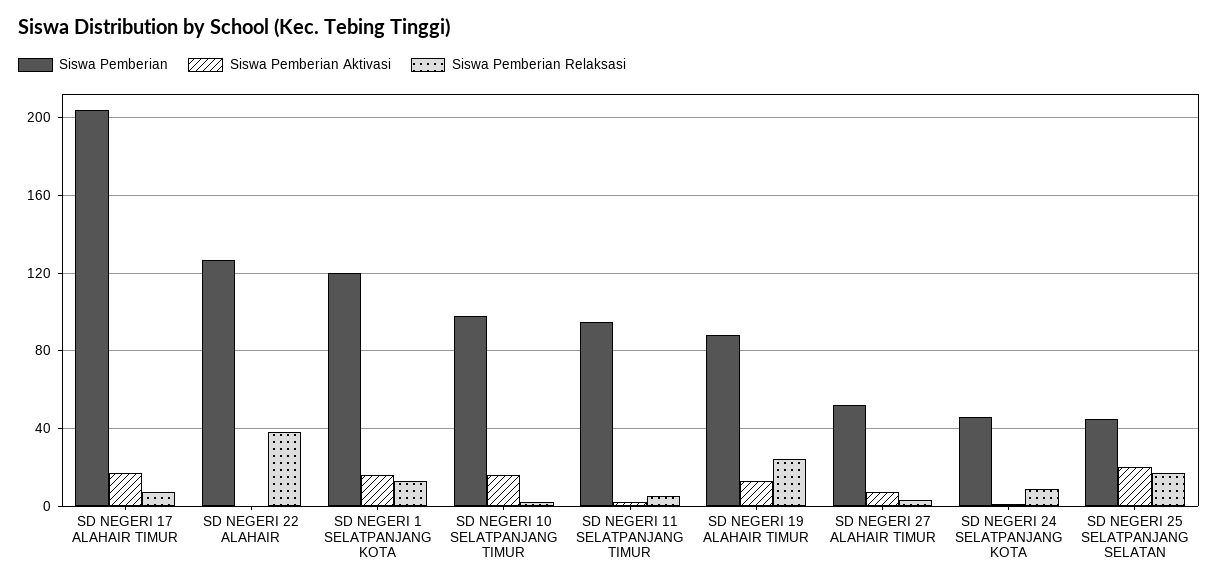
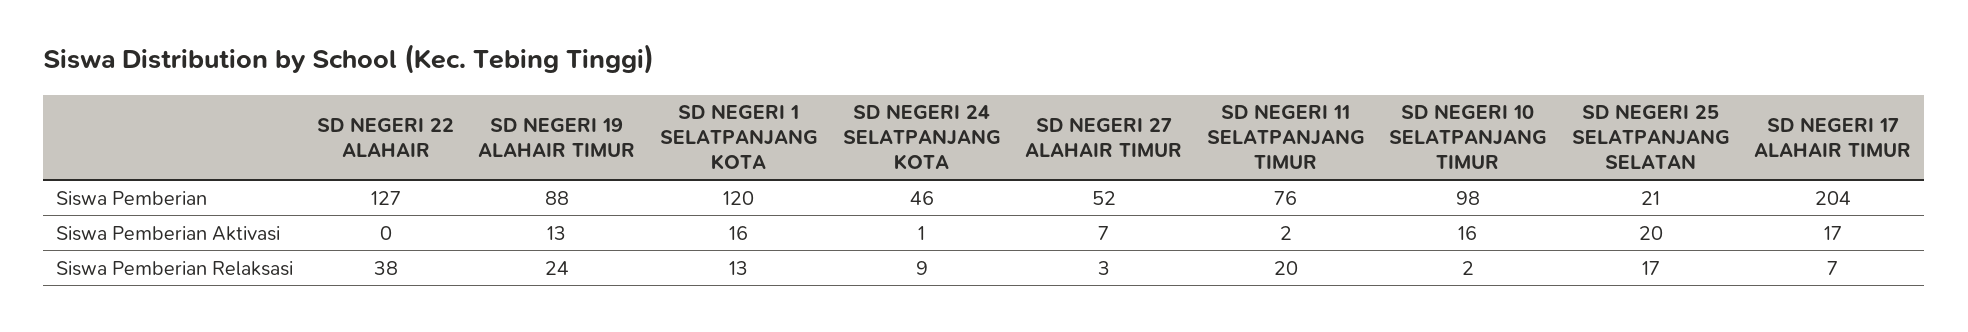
Siswa Pemberian, SD NEGERI 11 SELATPANJANG TIMUR: 95 -> 76
Siswa Pemberian Relaksasi, SD NEGERI 11 SELATPANJANG TIMUR: 5 -> 20
Siswa Pemberian, SD NEGERI 25 SELATPANJANG SELATAN: 45 -> 21

